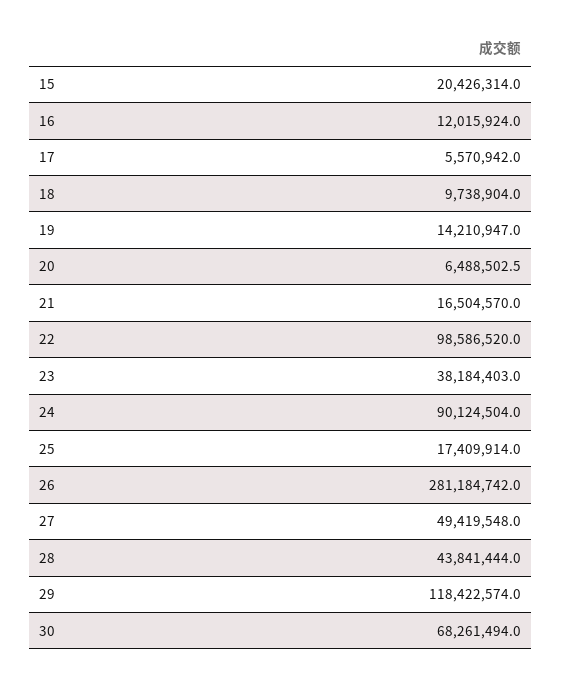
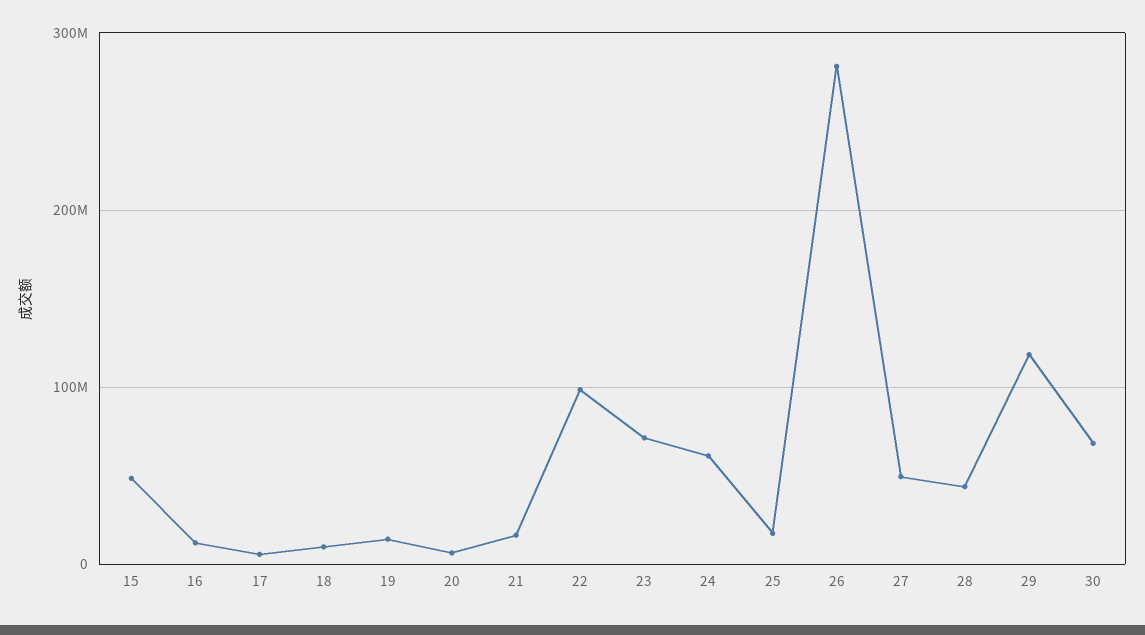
15: 20426314 -> 50000000
23: 38184403 -> 70000000
24: 90124504 -> 60000000

